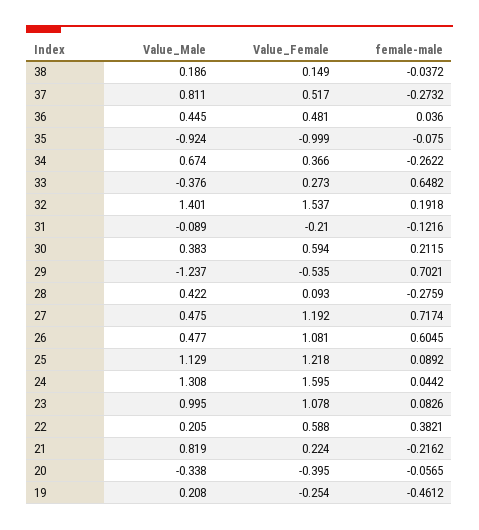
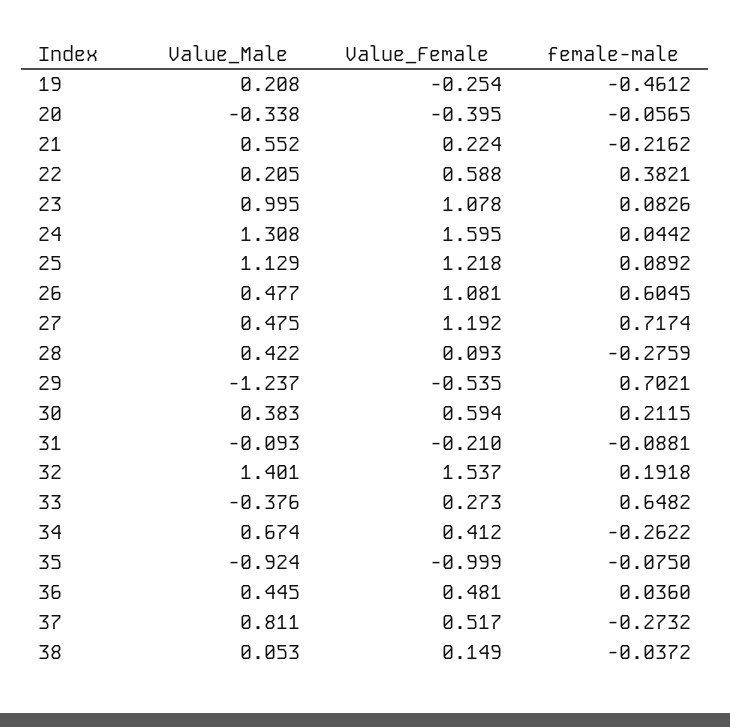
Value_Male, 38: 0.186 -> 0.053
Value_Female, 34: 0.366 -> 0.412
Value_Male, 31: -0.089 -> -0.093
female-male, 31: -0.1216 -> -0.0881
Value_Male, 21: 0.819 -> 0.552

